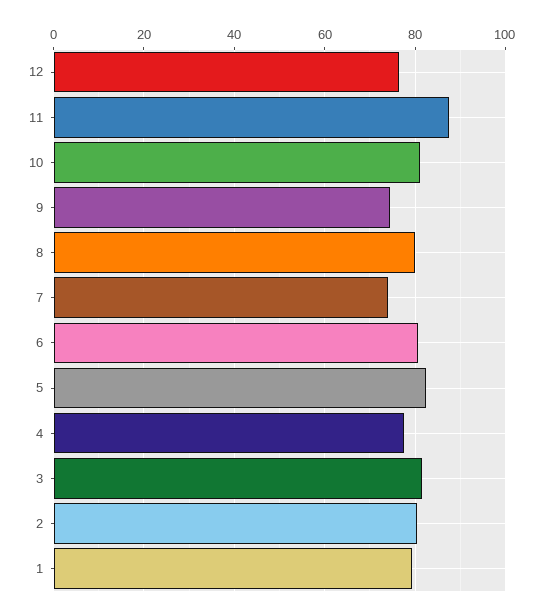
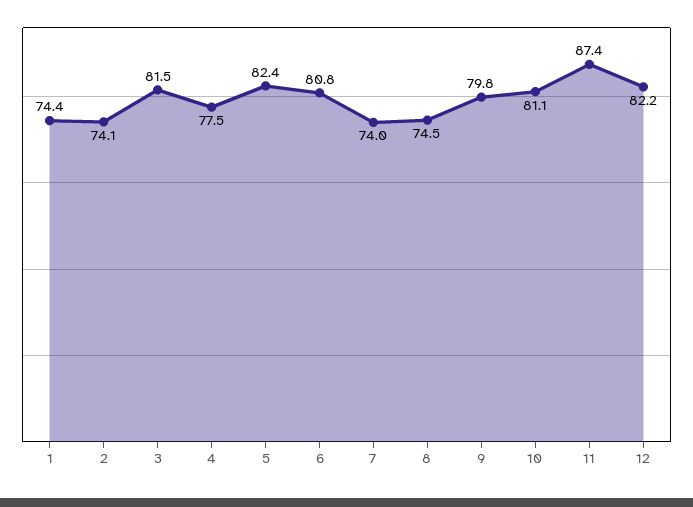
12: 76 -> 82.2
9: 74 -> 79.8
8: 80 -> 74.5
2: 80 -> 74.1
1: 80 -> 74.4

